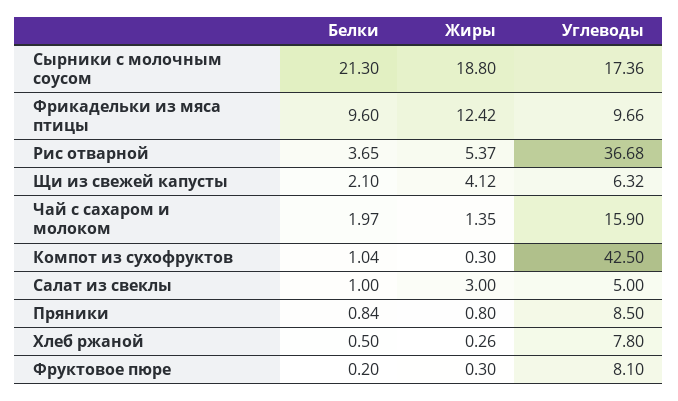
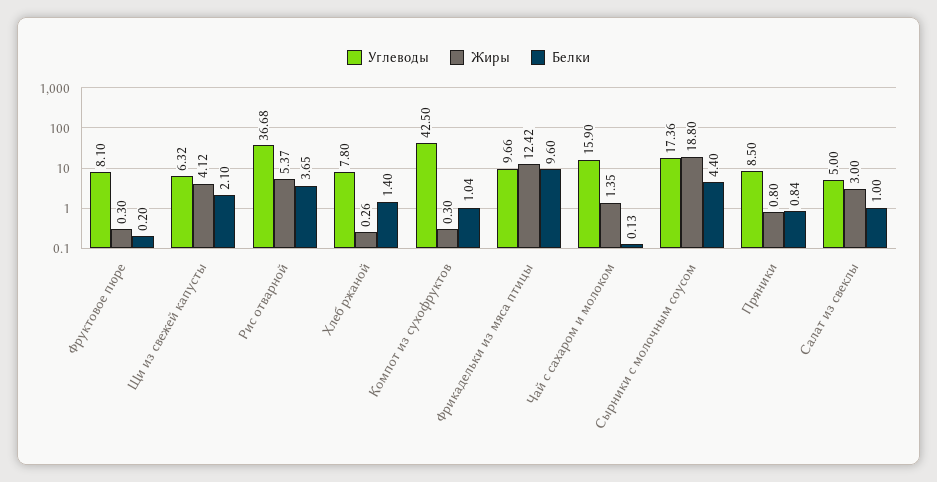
Белки, Сырники с молочным соусом: 21.3 -> 4.4
Белки, Чай с сахаром и молоком: 1.97 -> 0.13
Белки, Хлеб ржаной: 0.5 -> 1.4

